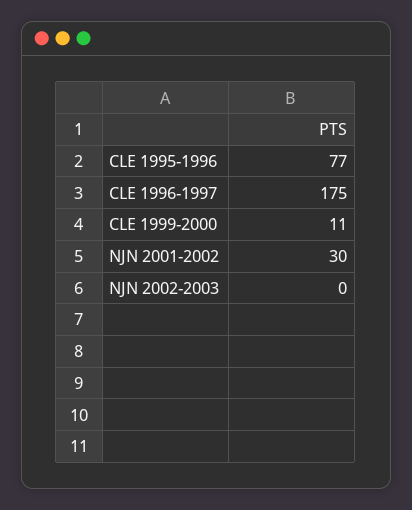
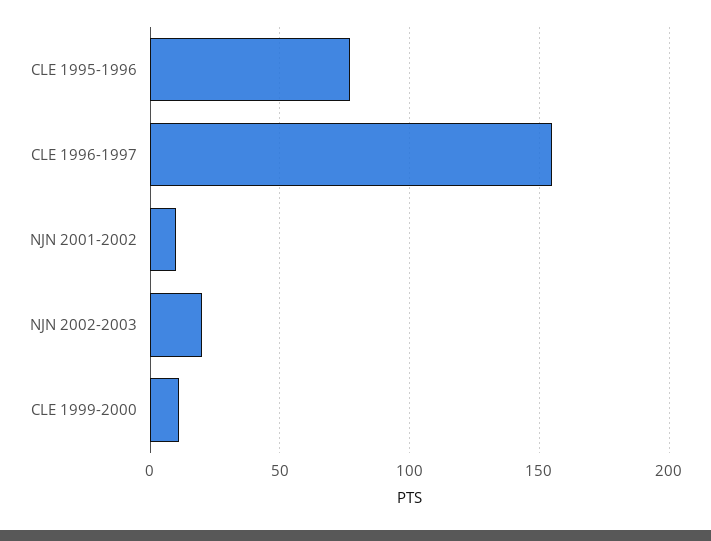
CLE 1996-1997: 175 -> 155
NJN 2001-2002: 30 -> 10
NJN 2002-2003: 0 -> 20

